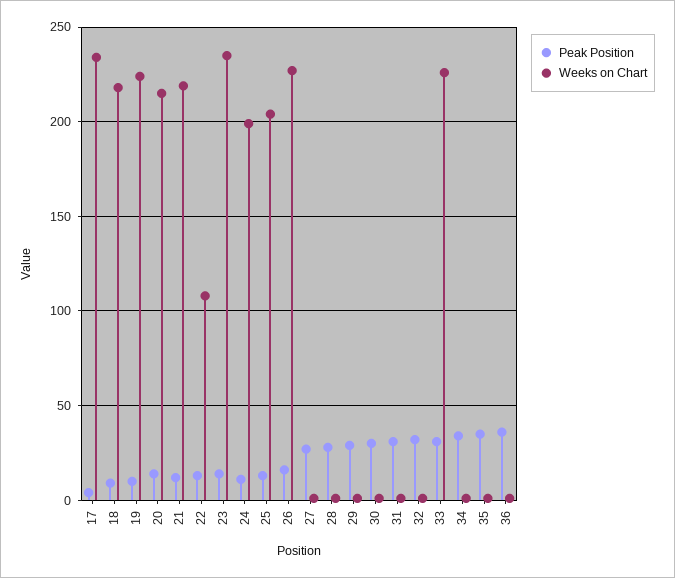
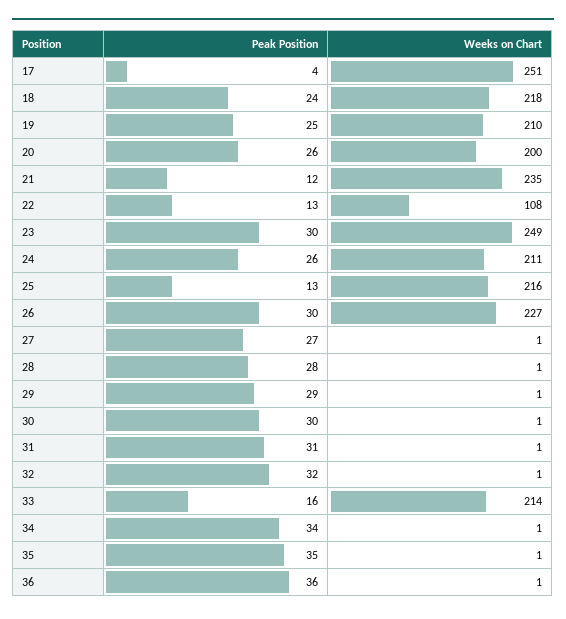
Weeks on Chart, 17: 235 -> 251
Peak Position, 18: 10 -> 24
Peak Position, 19: 10 -> 25
Weeks on Chart, 19: 225 -> 210
Peak Position, 20: 15 -> 26
Weeks on Chart, 20: 215 -> 200
Weeks on Chart, 21: 220 -> 235
Peak Position, 23: 15 -> 30
Weeks on Chart, 23: 235 -> 249
Peak Position, 24: 10 -> 26
Weeks on Chart, 24: 200 -> 211
Weeks on Chart, 25: 205 -> 216
Peak Position, 26: 15 -> 30
Peak Position, 33: 30 -> 16
Weeks on Chart, 33: 225 -> 214

